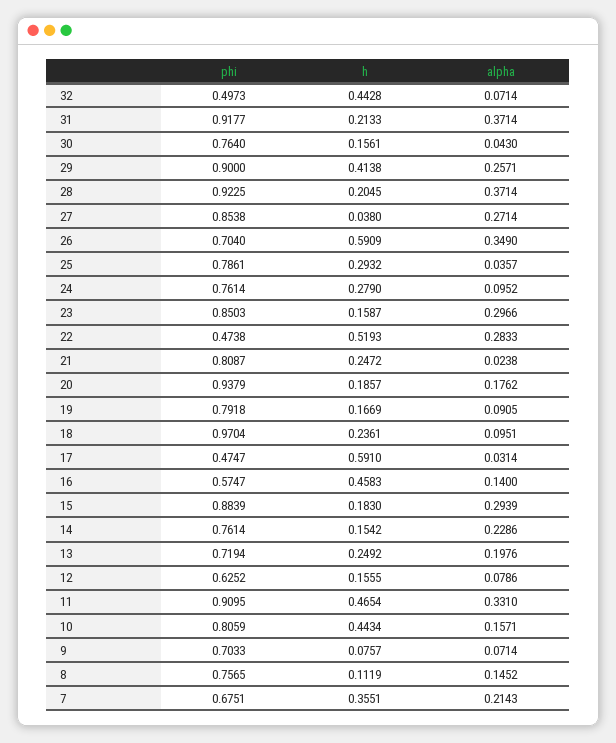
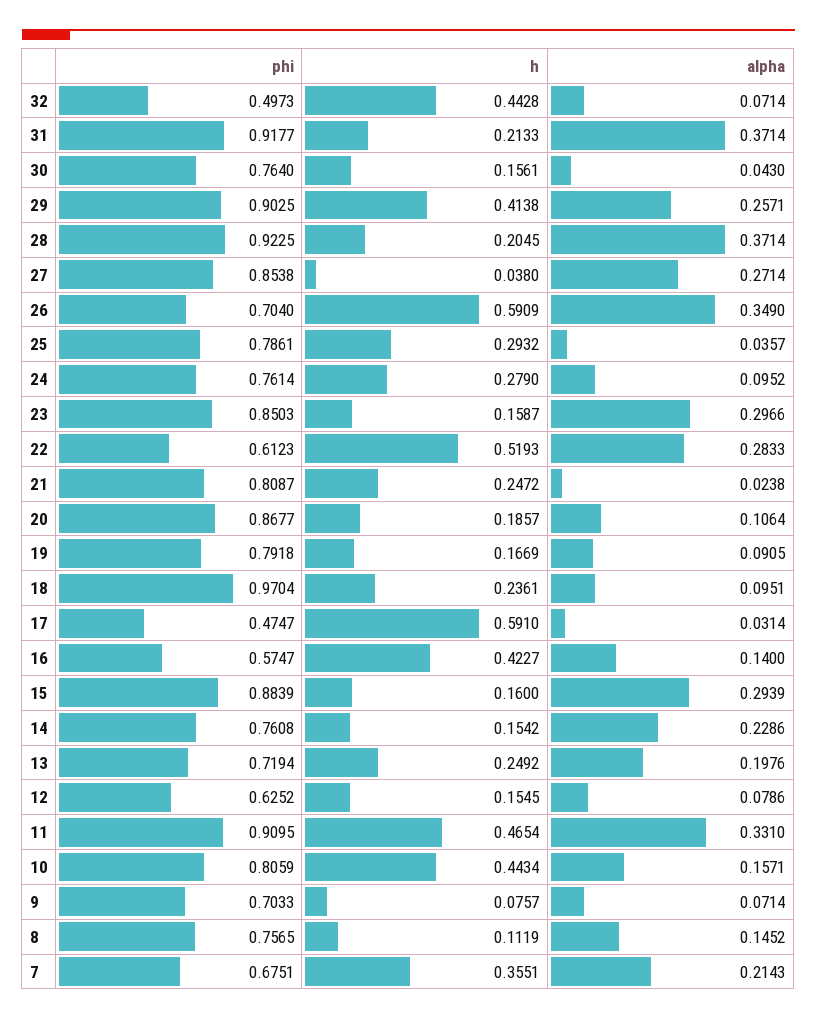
phi, 29: 0.9 -> 0.9025
phi, 22: 0.4738 -> 0.6123
phi, 20: 0.9379 -> 0.8677
alpha, 20: 0.1762 -> 0.1064
h, 16: 0.4583 -> 0.4227
h, 15: 0.183 -> 0.16
phi, 14: 0.7614 -> 0.7608
h, 12: 0.1555 -> 0.1545

